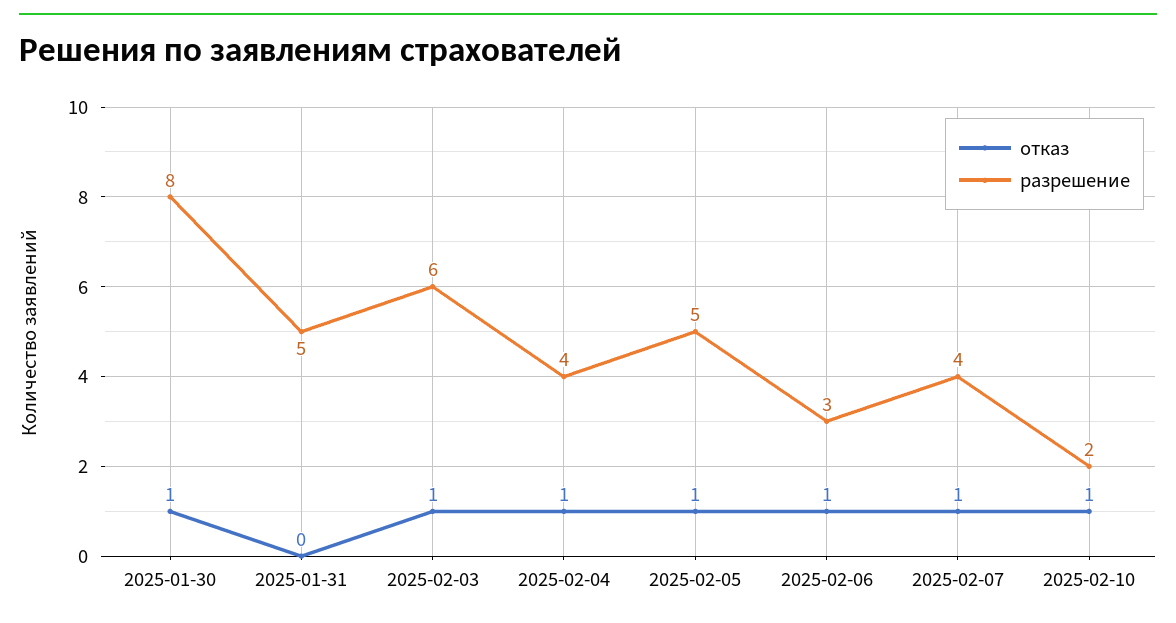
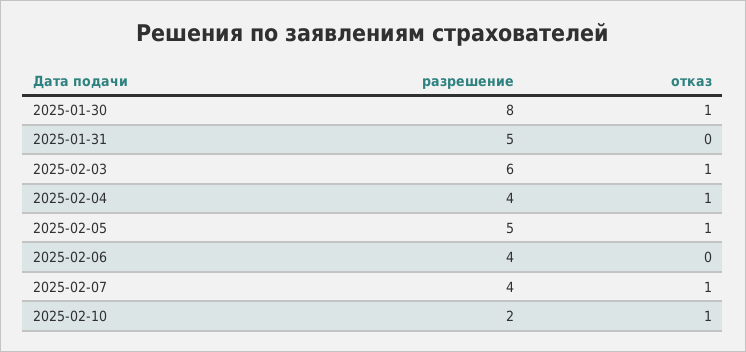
отказ, 2025-02-06: 1 -> 0
разрешение, 2025-02-06: 3 -> 4

